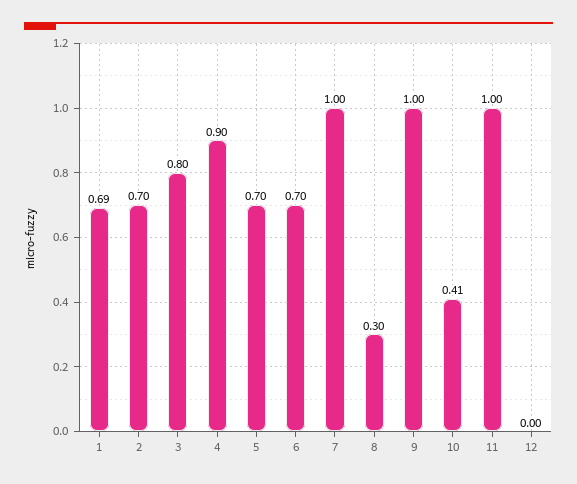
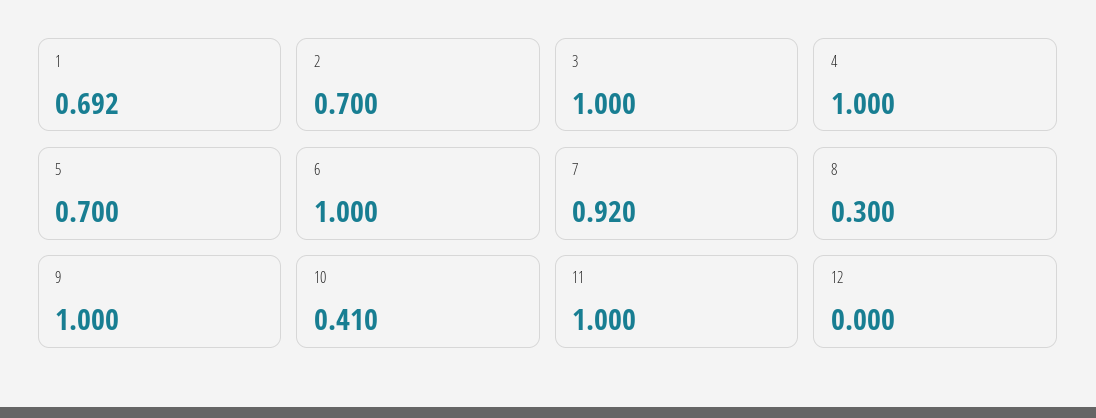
3: 0.8 -> 1
4: 0.9 -> 1
6: 0.7 -> 1
7: 1 -> 0.92

